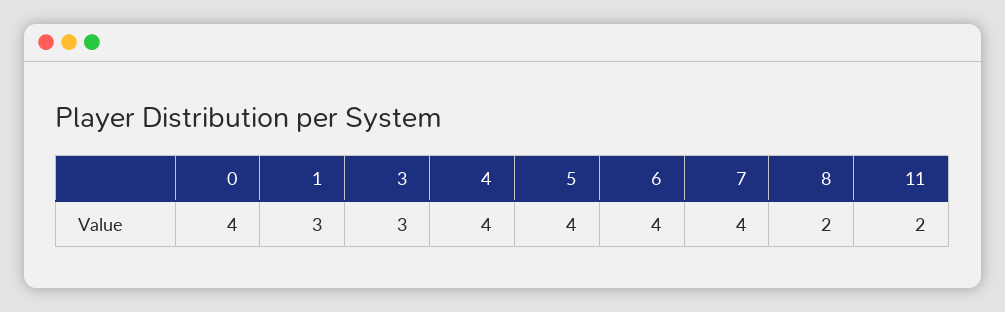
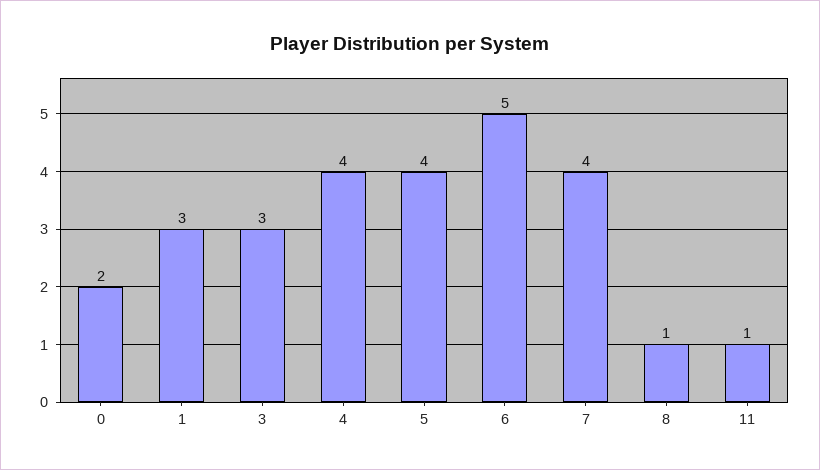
0: 4 -> 2
6: 4 -> 5
8: 2 -> 1
11: 2 -> 1

